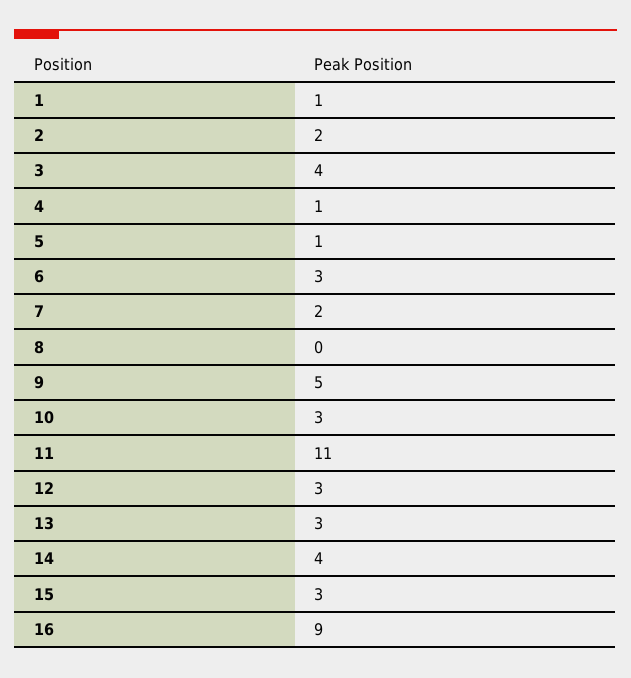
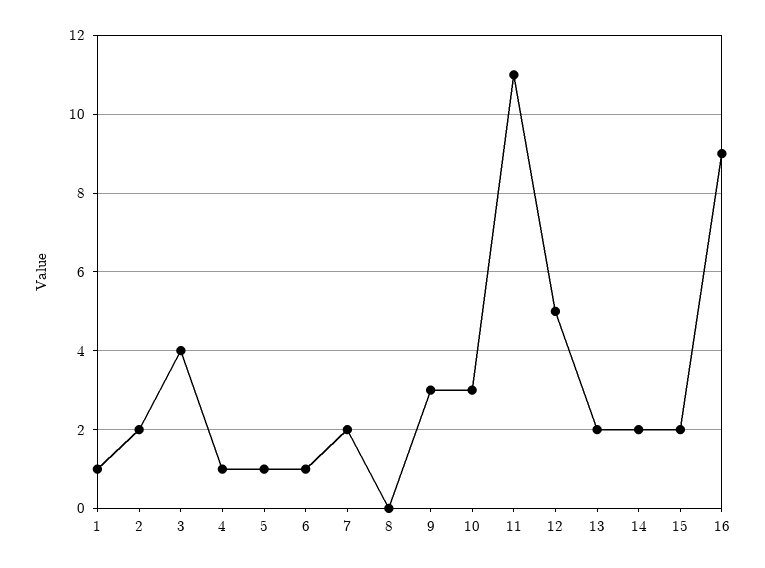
6: 3 -> 1
9: 5 -> 3
12: 3 -> 5
13: 3 -> 2
14: 4 -> 2
15: 3 -> 2

